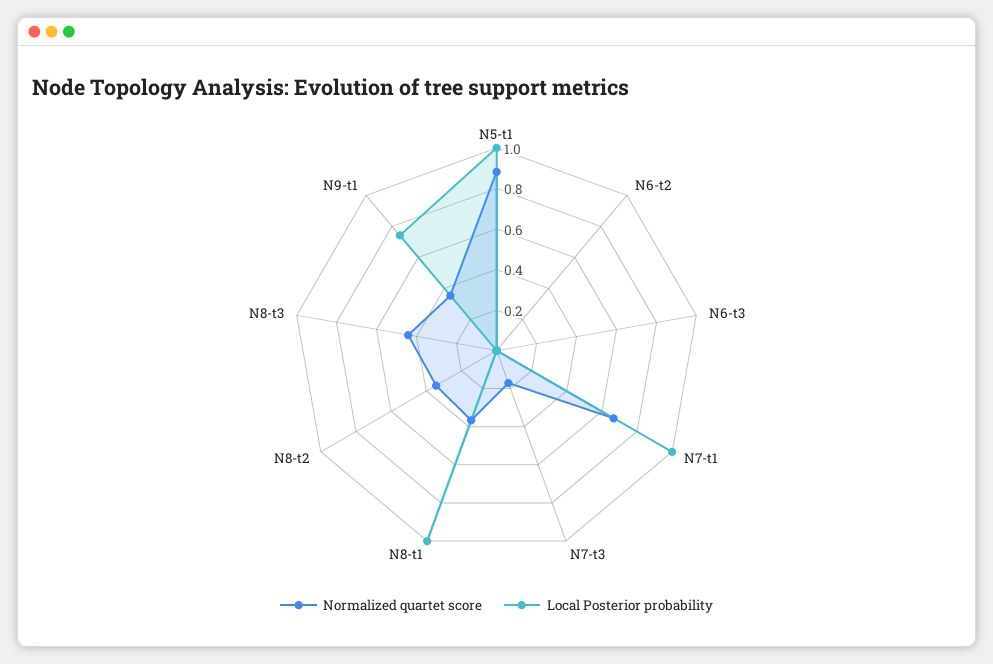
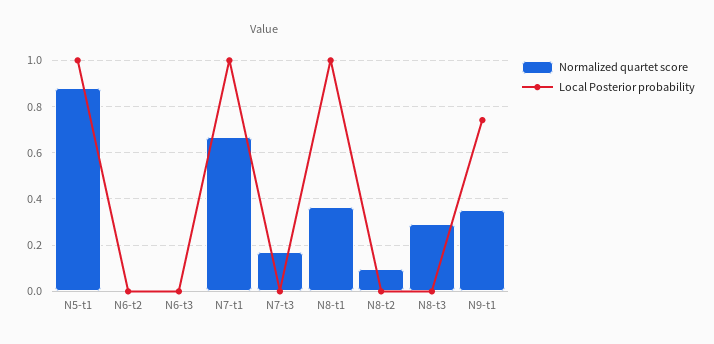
Normalized quartet score, N8-t2: 0.35 -> 0.1
Normalized quartet score, N8-t3: 0.45 -> 0.3

